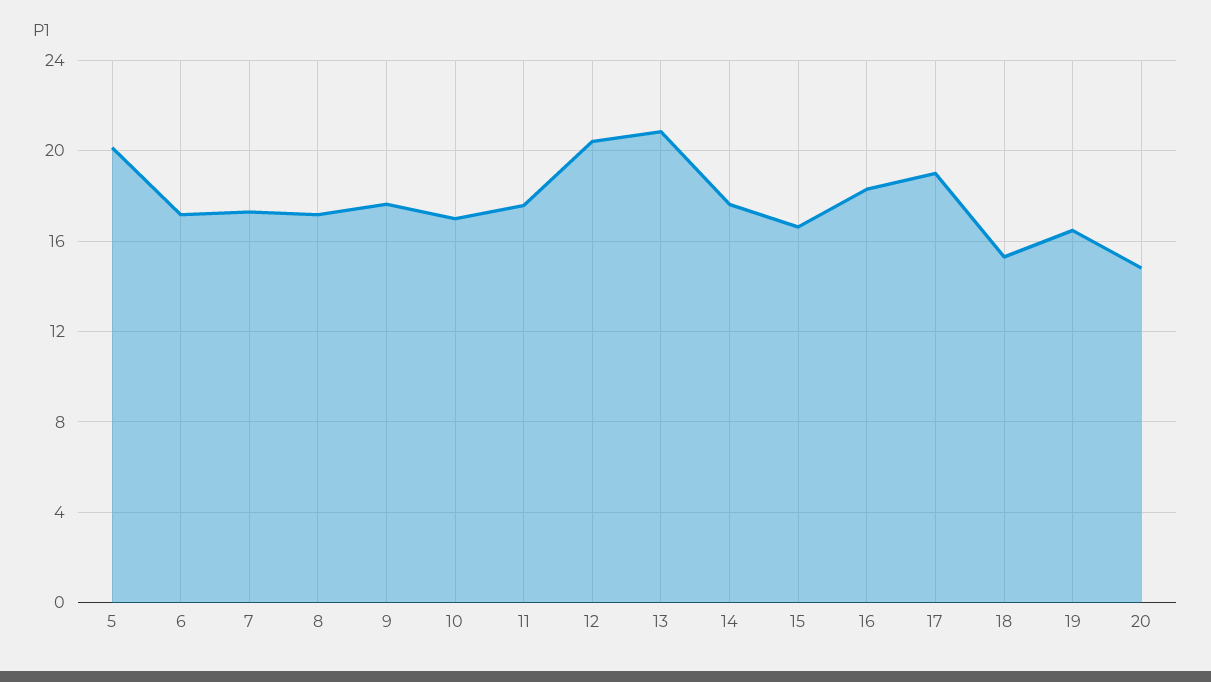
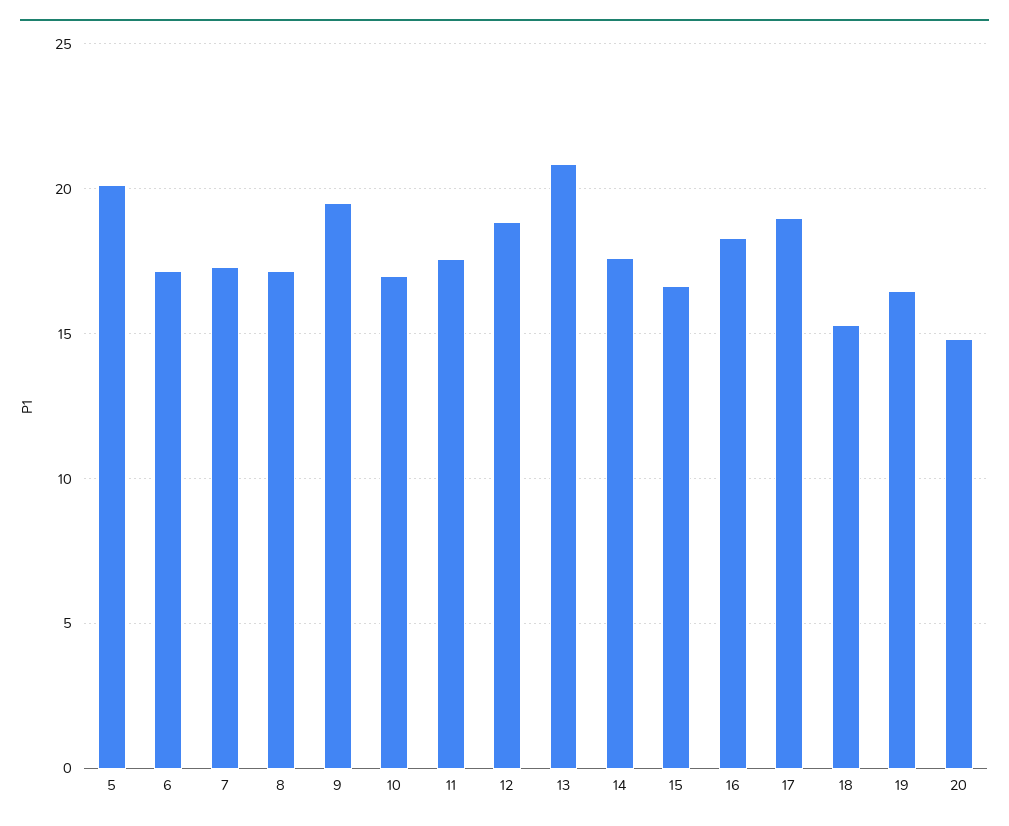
9: 17.5 -> 19.5
12: 20.5 -> 19

